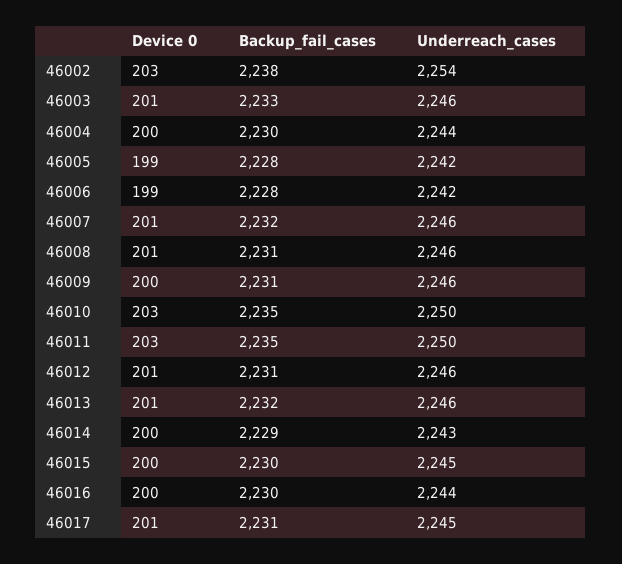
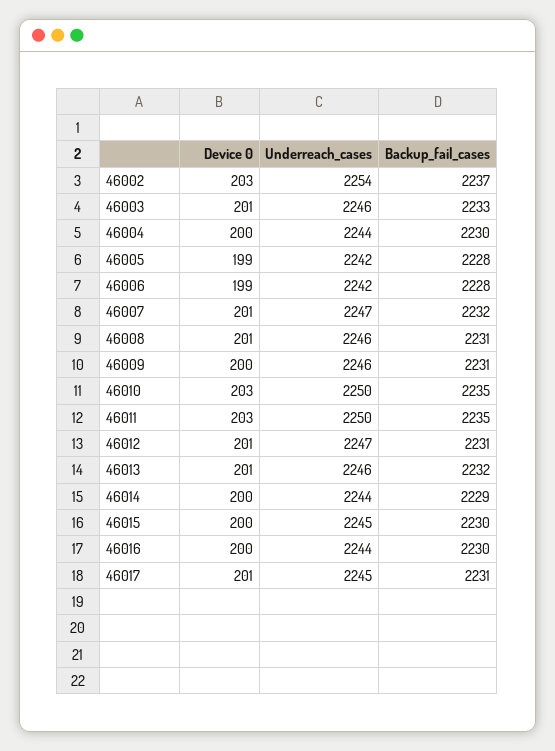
Backup_fail_cases, 46002: 2238 -> 2237
Underreach_cases, 46007: 2246 -> 2247
Underreach_cases, 46012: 2246 -> 2247
Underreach_cases, 46014: 2243 -> 2244

